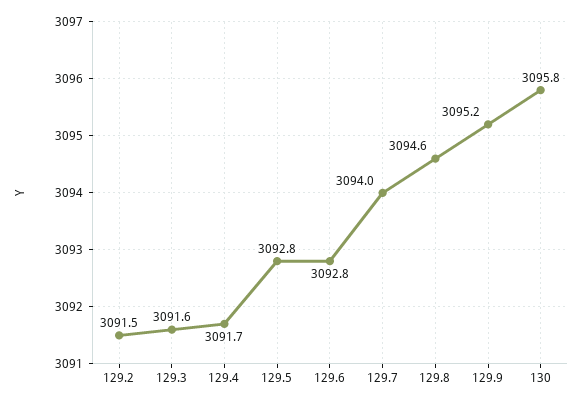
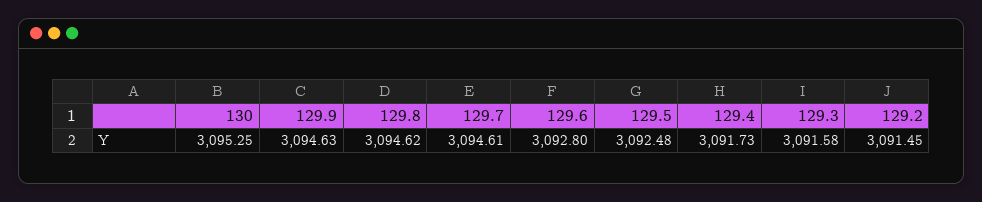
129.5: 3092.8 -> 3092.48
129.7: 3094 -> 3094.61
129.9: 3095.2 -> 3094.63
130: 3095.8 -> 3095.25

